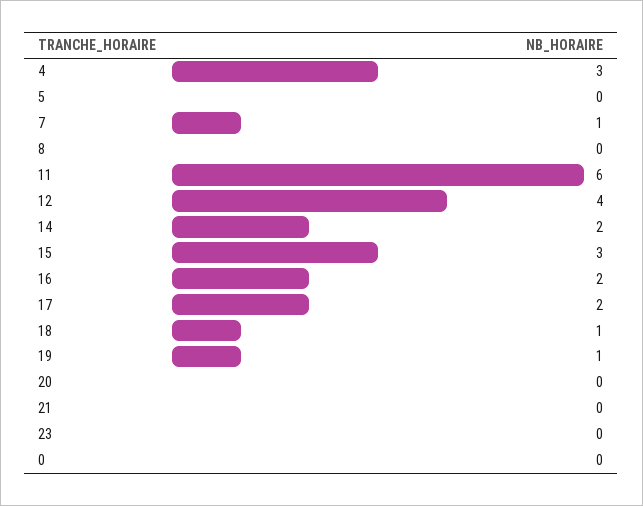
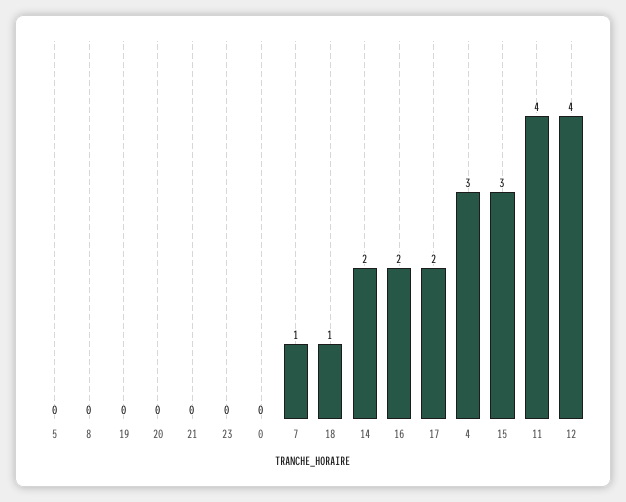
11: 6 -> 4
19: 1 -> 0

